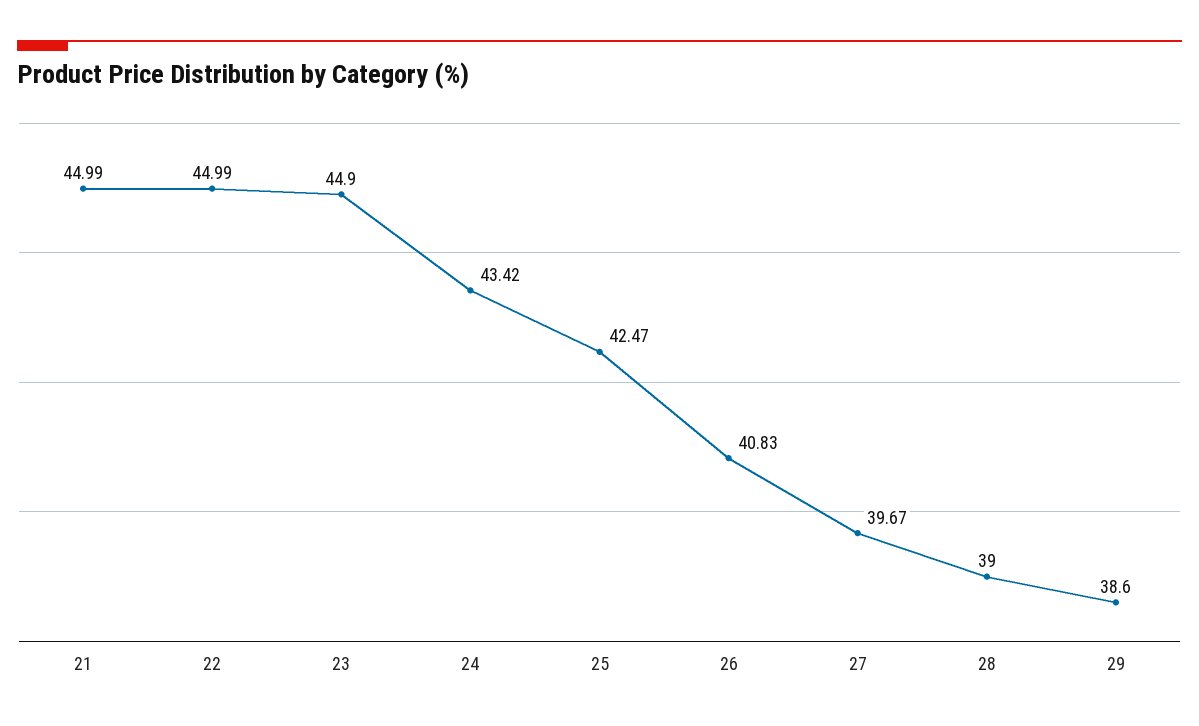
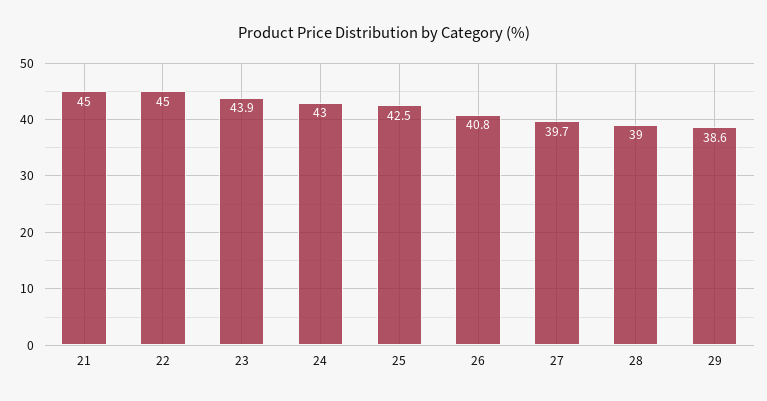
23: 44.9 -> 43.9
24: 43.42 -> 43

